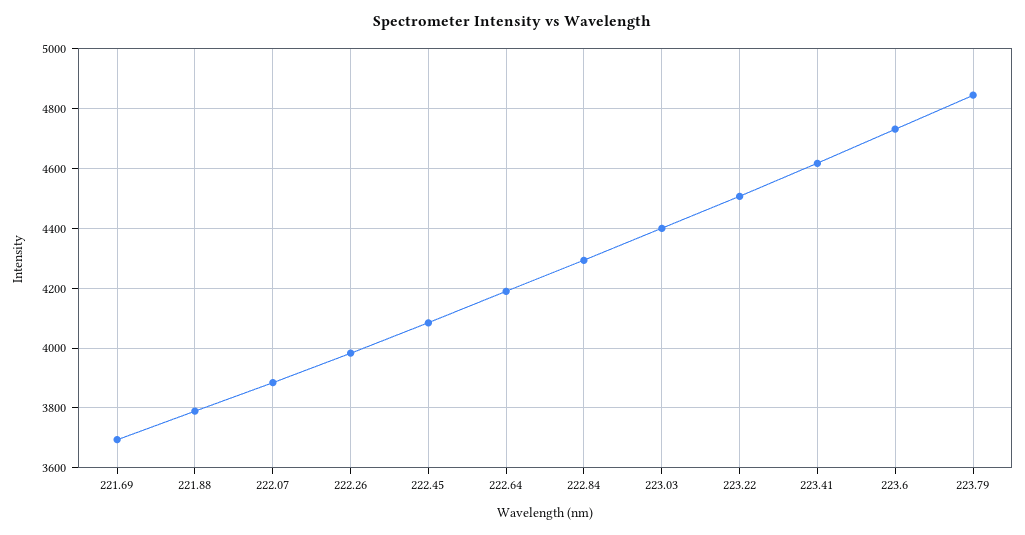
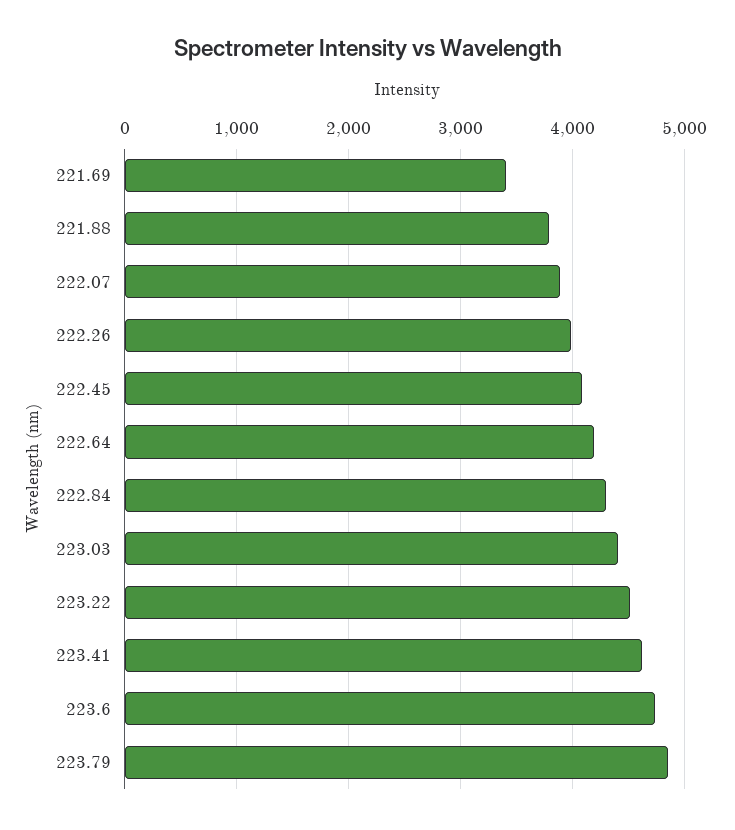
221.69: 3700 -> 3400

